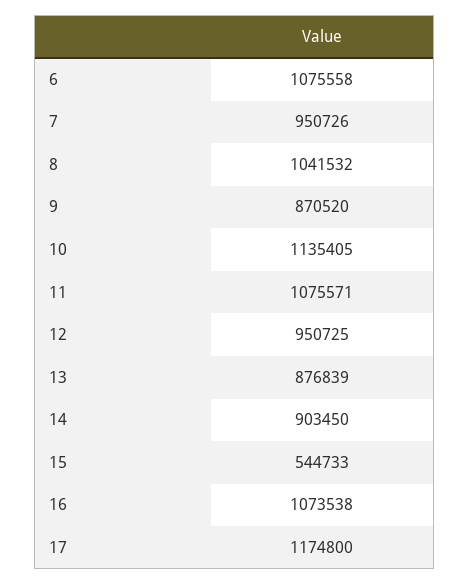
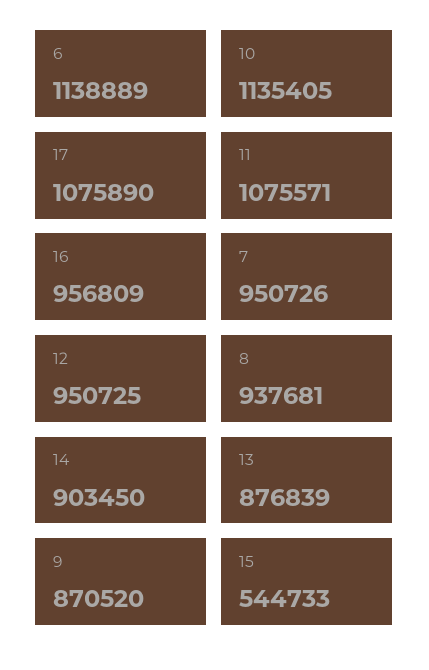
6: 1075558 -> 1138889
8: 1041532 -> 937681
16: 1073538 -> 956809
17: 1174800 -> 1075890

